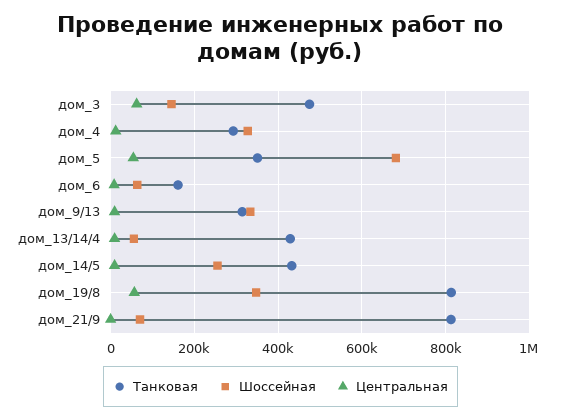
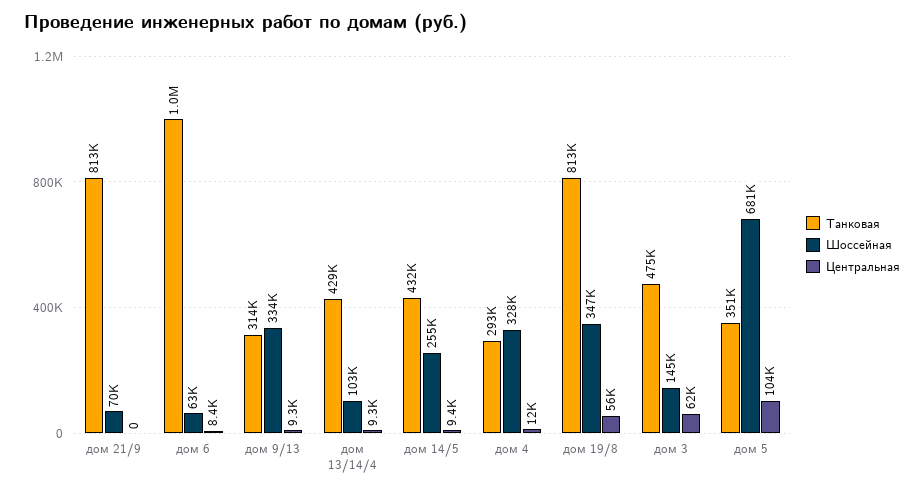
Центральная, дом_5: 60000 -> 104000
Танковая, дом_6: 160000 -> 1000000
Шоссейная, дом_13/14/4: 60000 -> 103000

